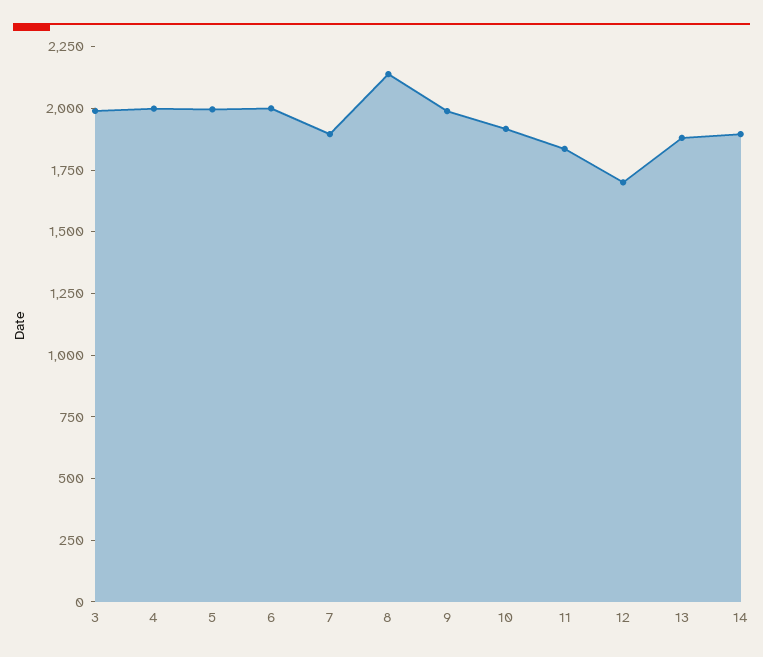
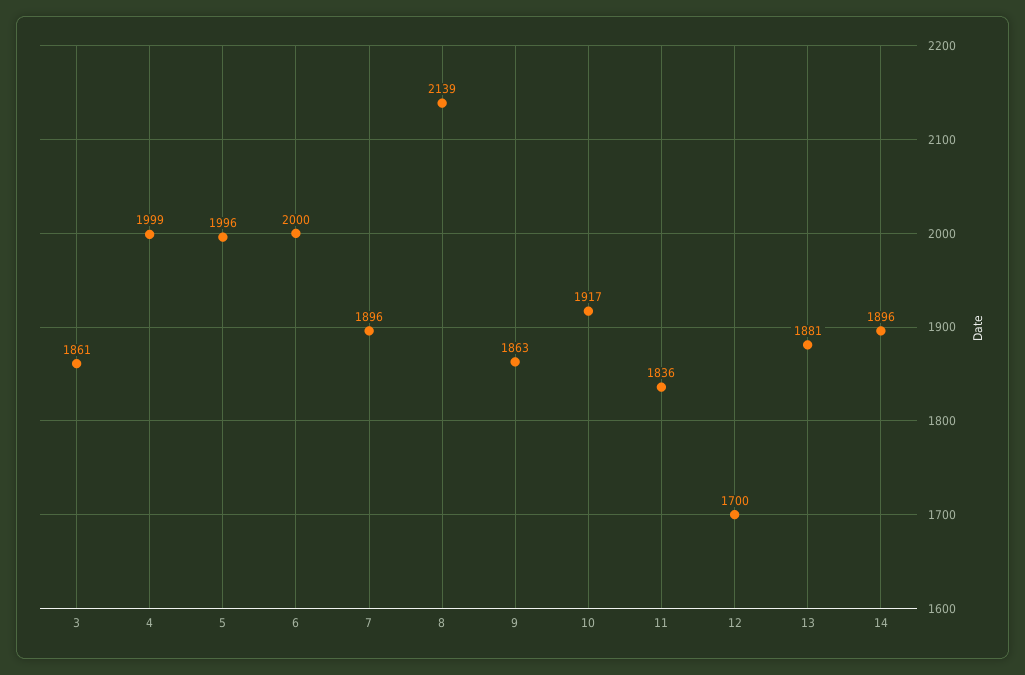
3: 2000 -> 1861
9: 2000 -> 1863

